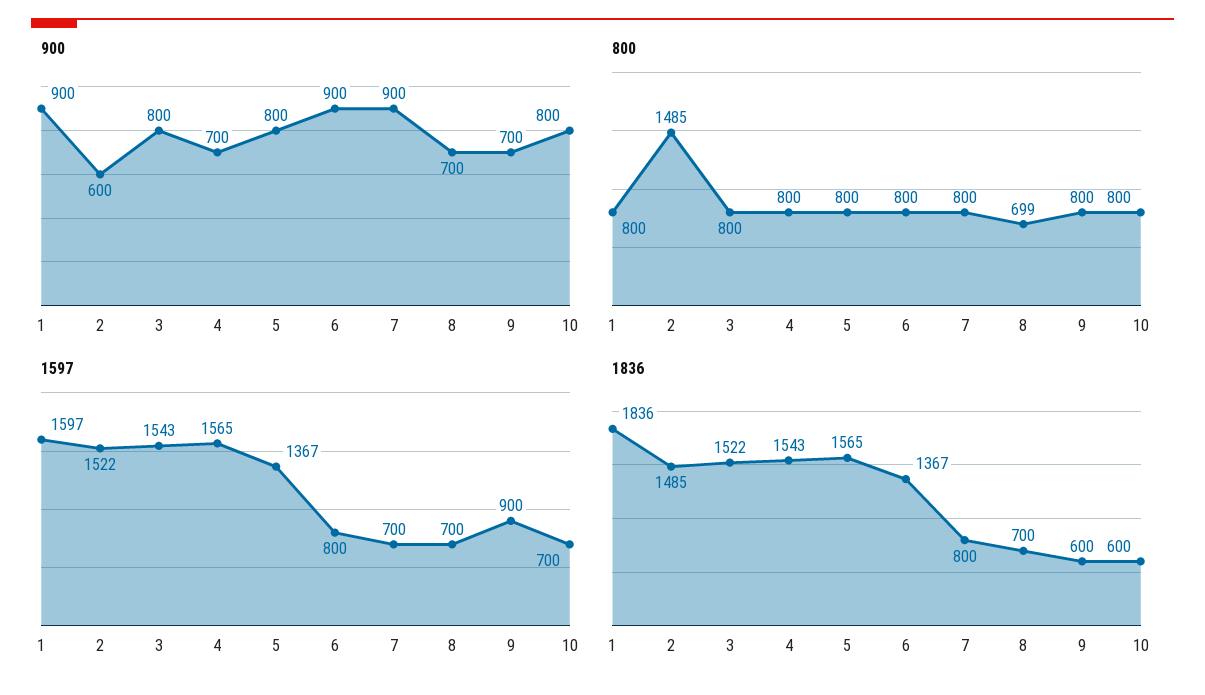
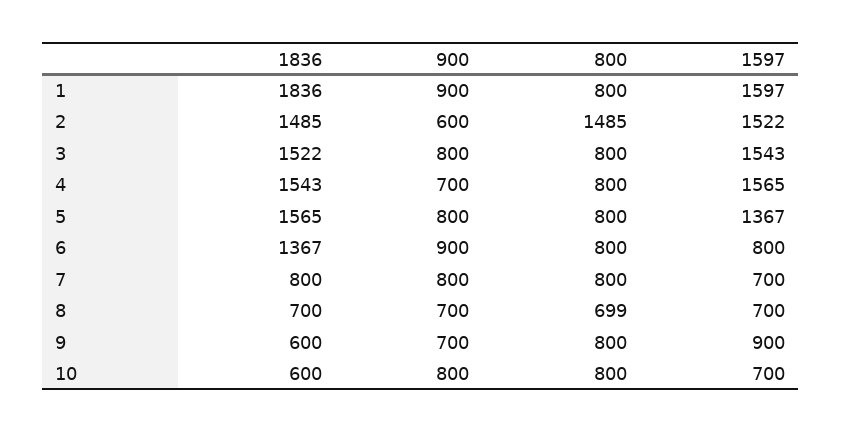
900, 7: 900 -> 800

